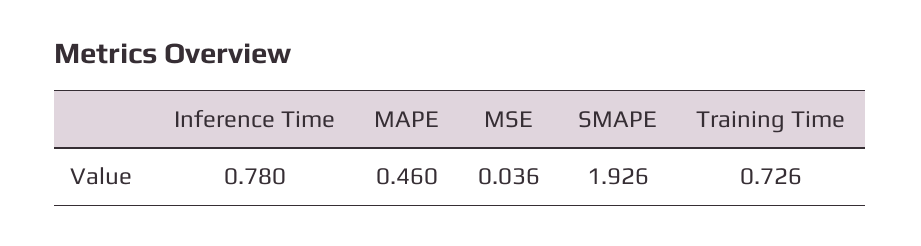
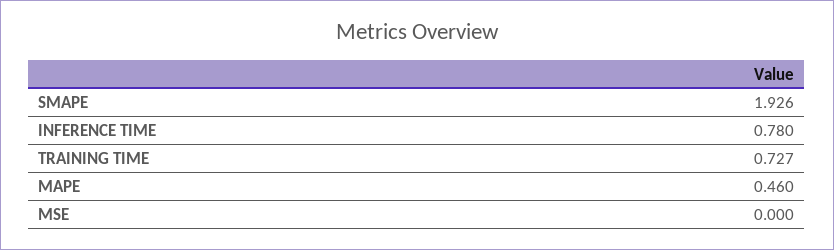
MSE: 0.036 -> 0
Training Time: 0.726 -> 0.727

